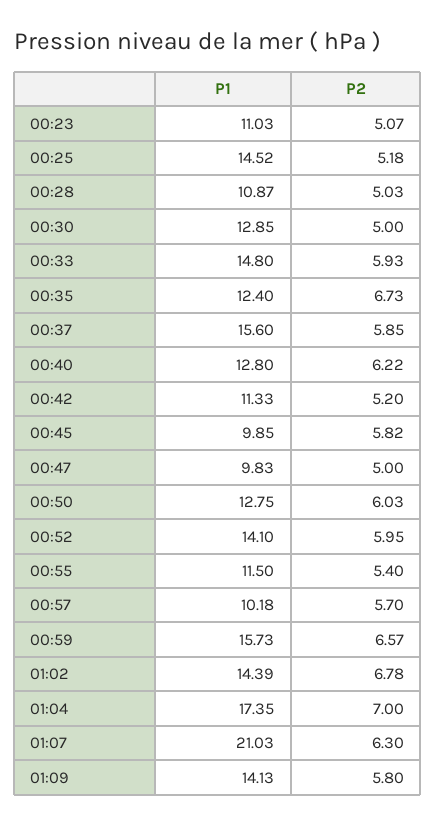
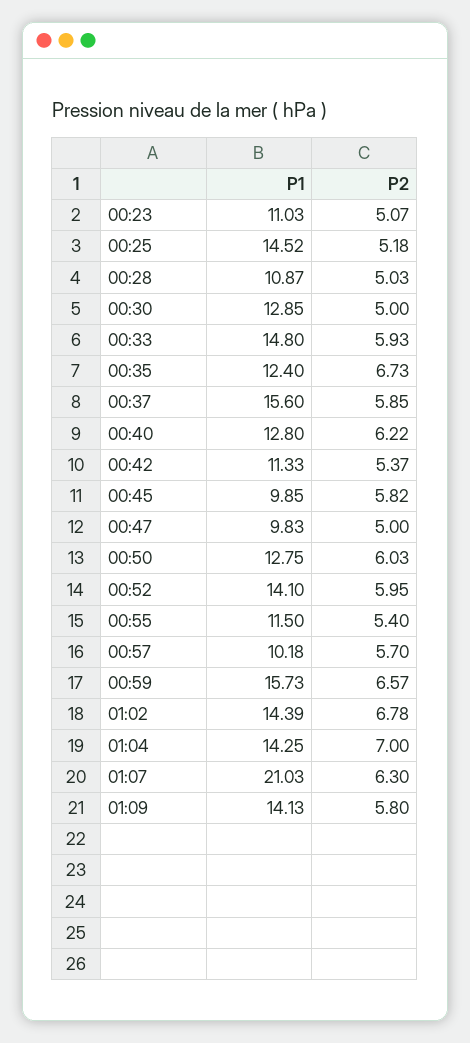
P2, 00:42: 5.2 -> 5.37
P1, 01:04: 17.35 -> 14.25

